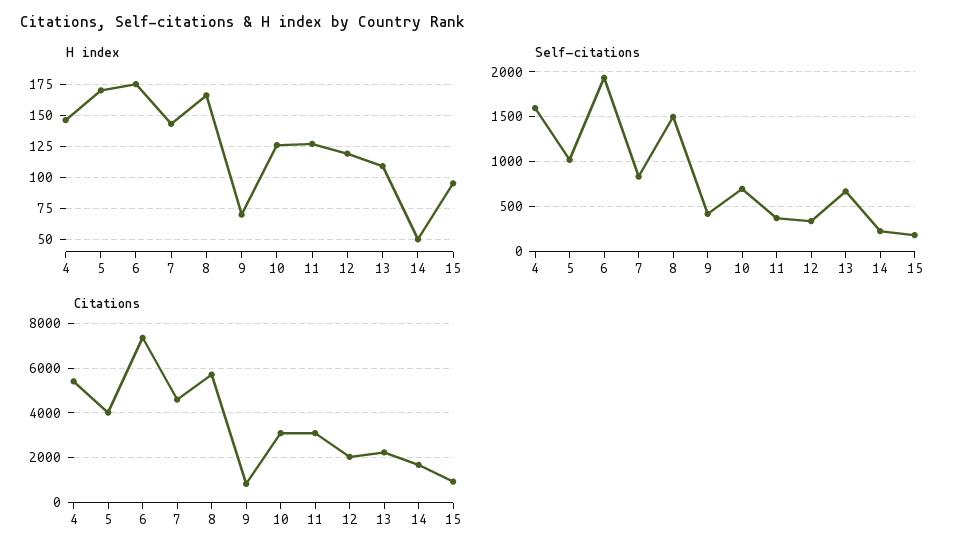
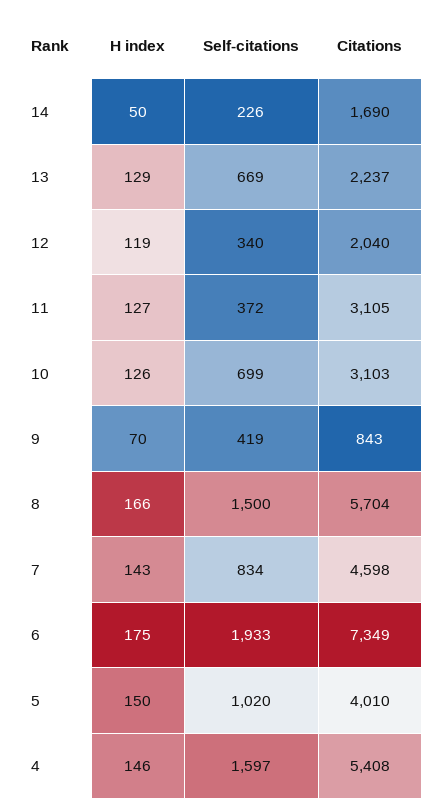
H index, 5: 170 -> 150
H index, 13: 110 -> 129
H index, 15: 95 -> none
Self-citations, 15: 200 -> none
Citations, 15: 1000 -> none

